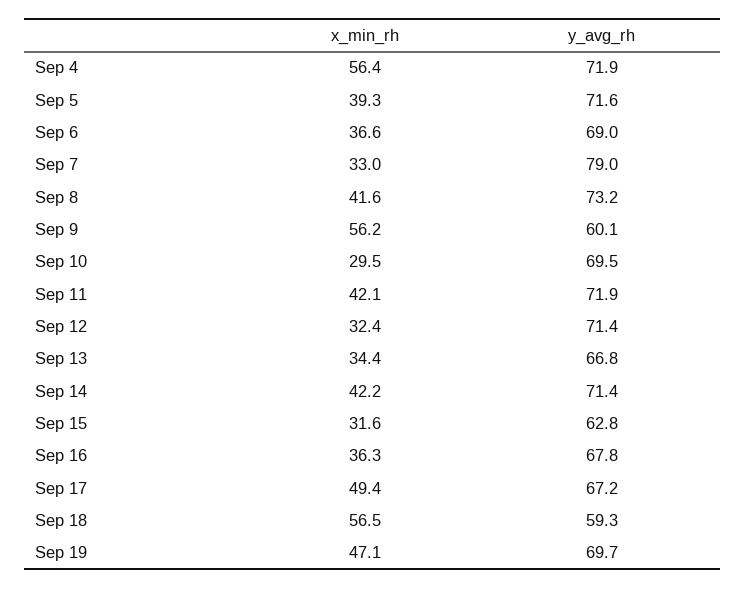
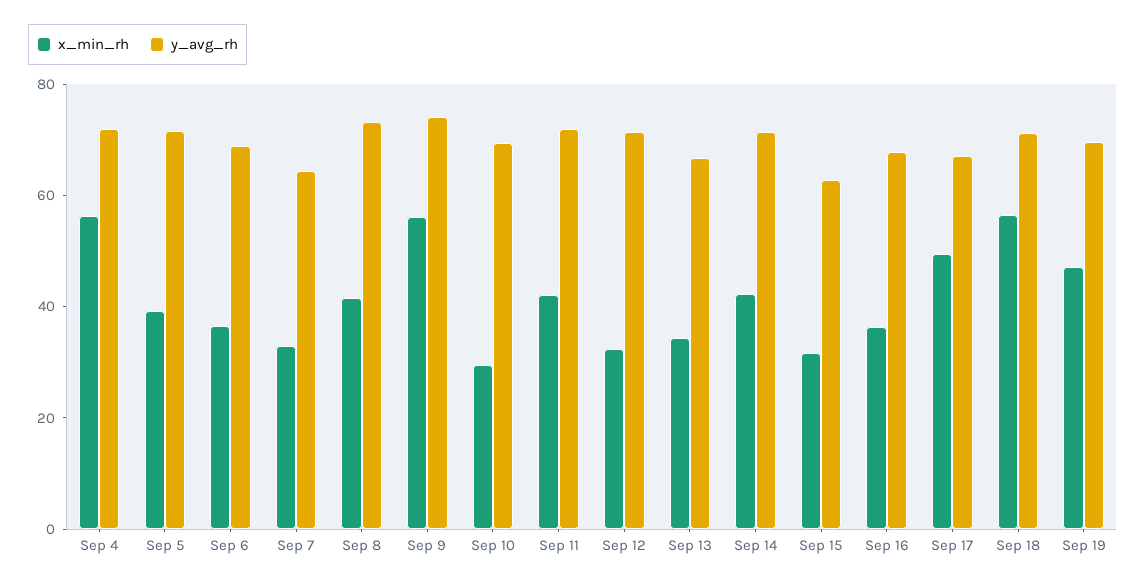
y_avg_rh, Sep 7: 79 -> 65
y_avg_rh, Sep 9: 60.1 -> 75
y_avg_rh, Sep 18: 59.3 -> 70

